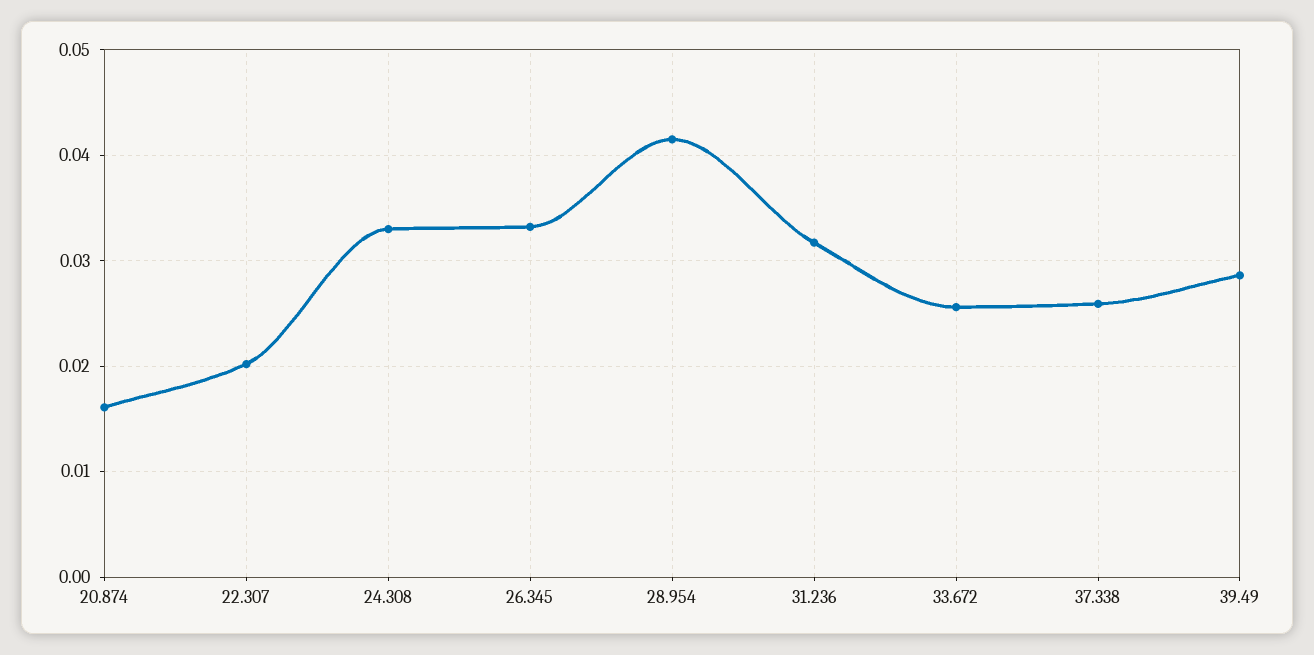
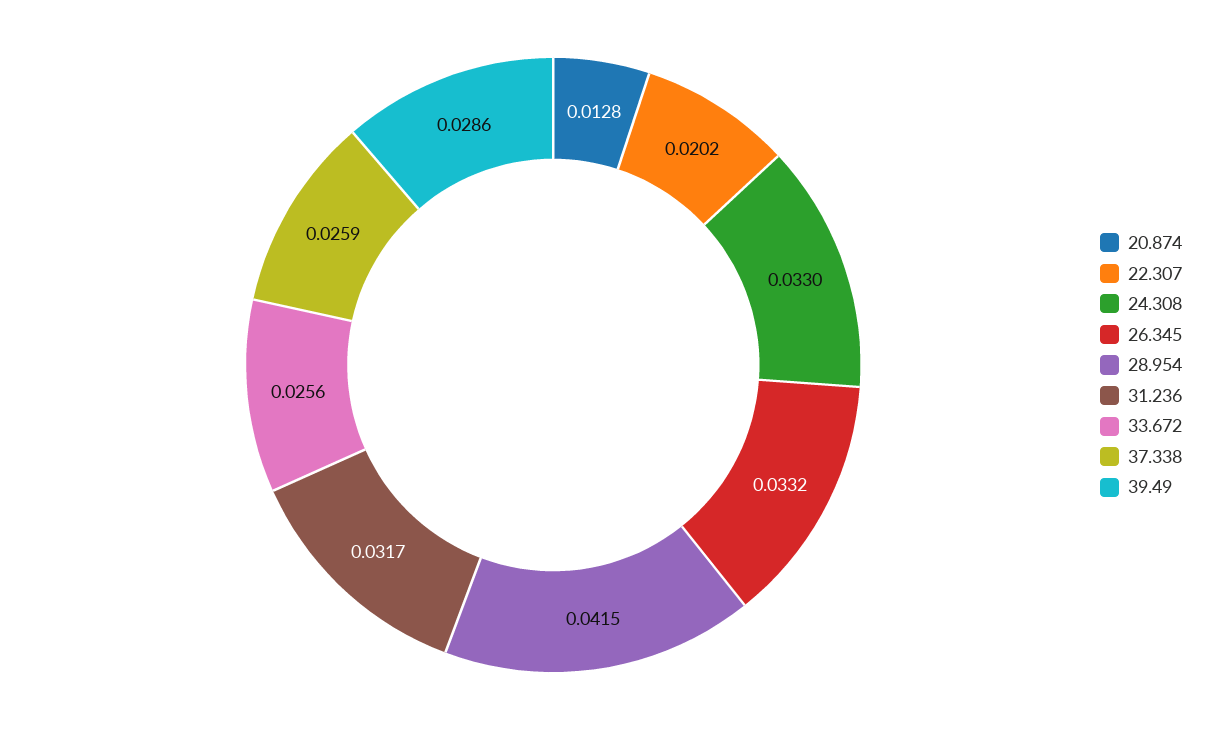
20.874: 0.016 -> 0.0128

